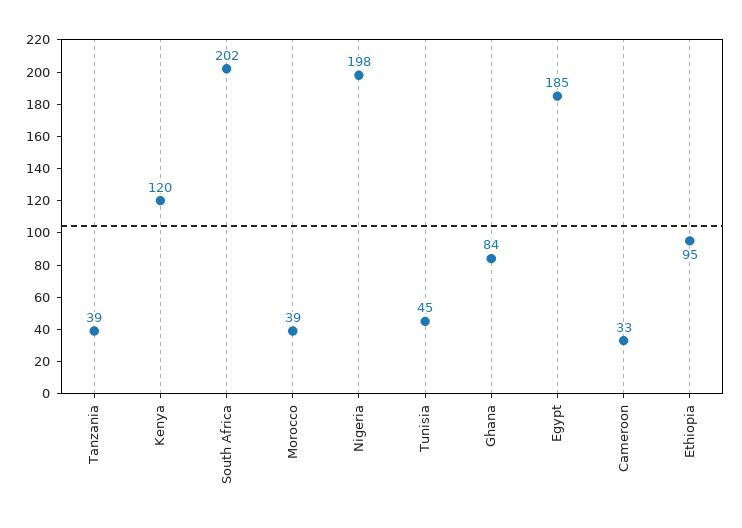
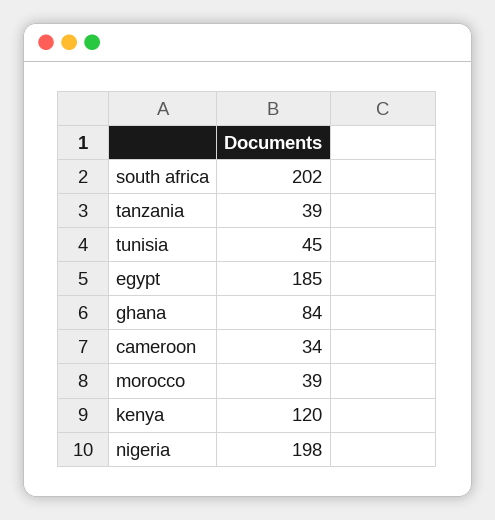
Cameroon: 33 -> 34
Ethiopia: 95 -> none

